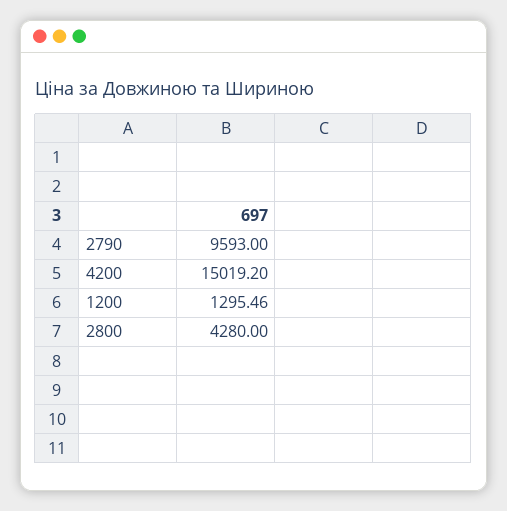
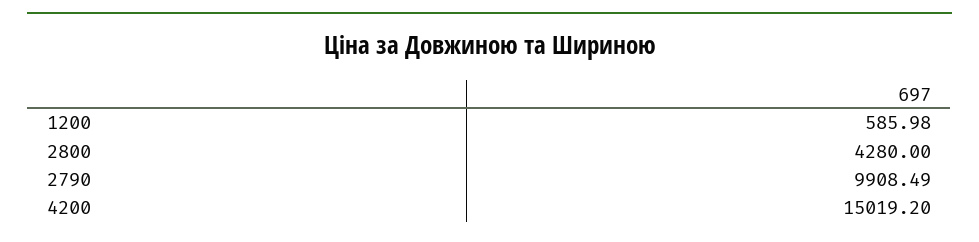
2790: 9593 -> 9908.49
1200: 1295.46 -> 585.98

